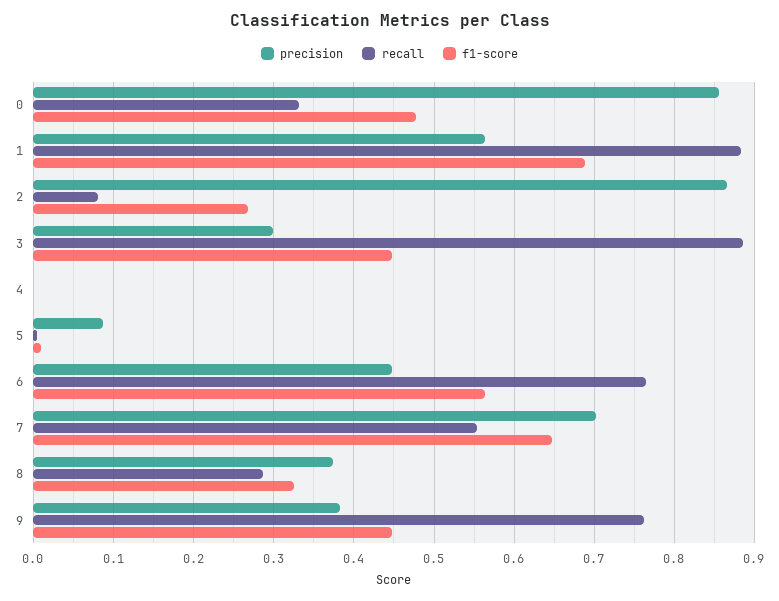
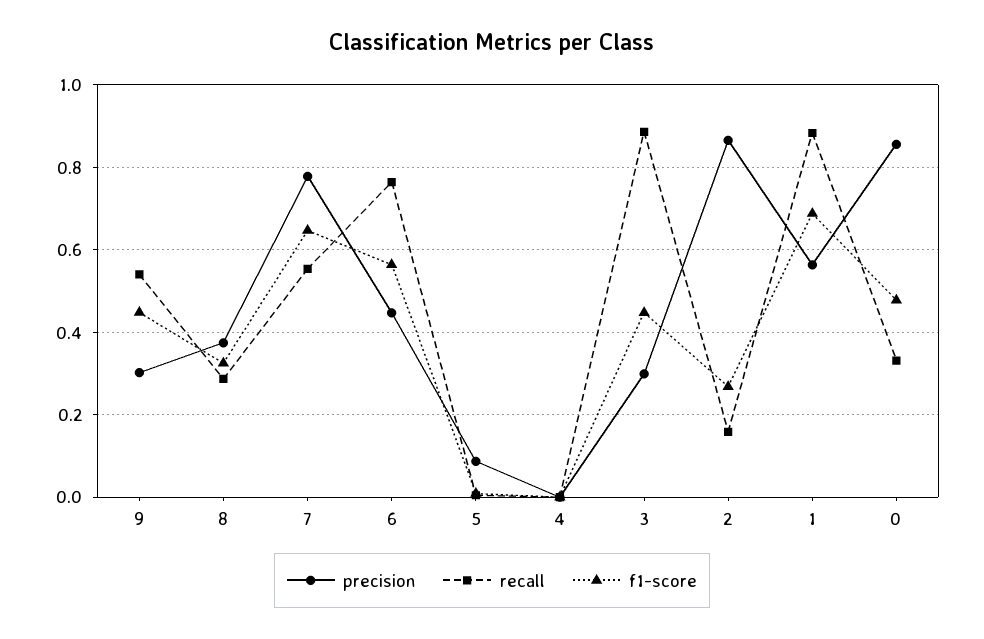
recall, 2: 0.08 -> 0.16
precision, 7: 0.7 -> 0.78
precision, 9: 0.38 -> 0.3
recall, 9: 0.76 -> 0.54

